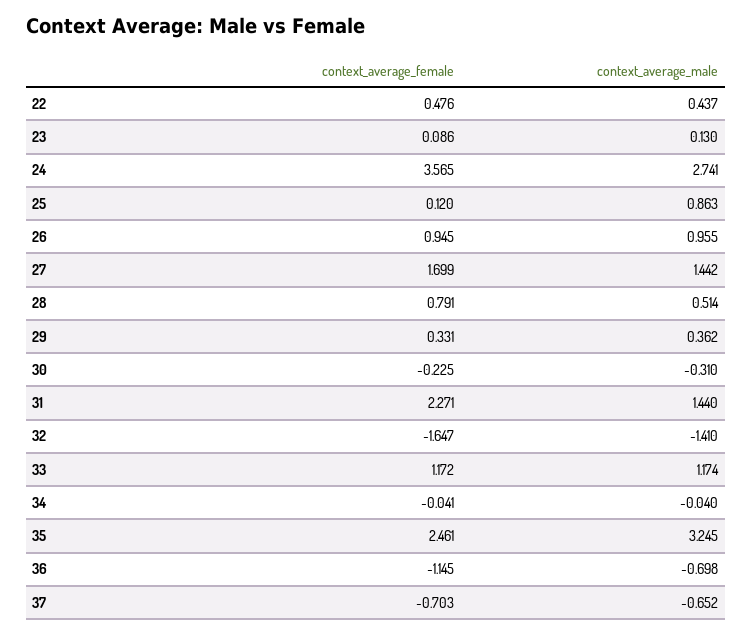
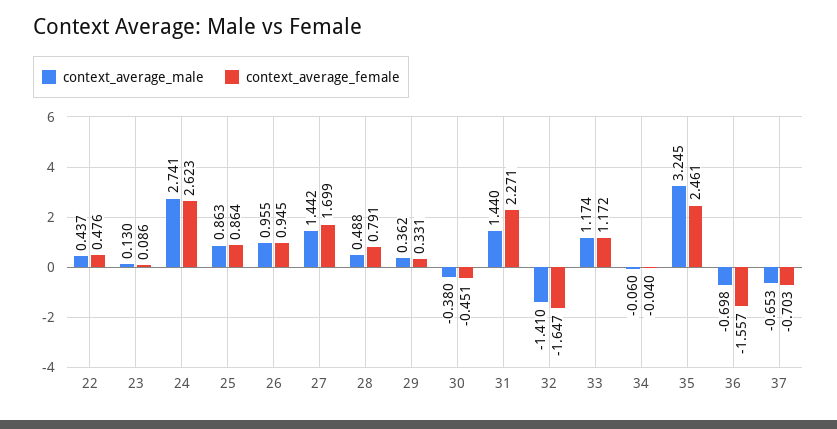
context_average_female, 24: 3.565 -> 2.623
context_average_female, 25: 0.12 -> 0.864
context_average_male, 28: 0.514 -> 0.488
context_average_female, 30: -0.225 -> -0.451
context_average_male, 30: -0.31 -> -0.38
context_average_female, 34: -0.041 -> -0.04
context_average_male, 34: -0.04 -> -0.06
context_average_female, 36: -1.145 -> -1.557
context_average_male, 37: -0.652 -> -0.653

